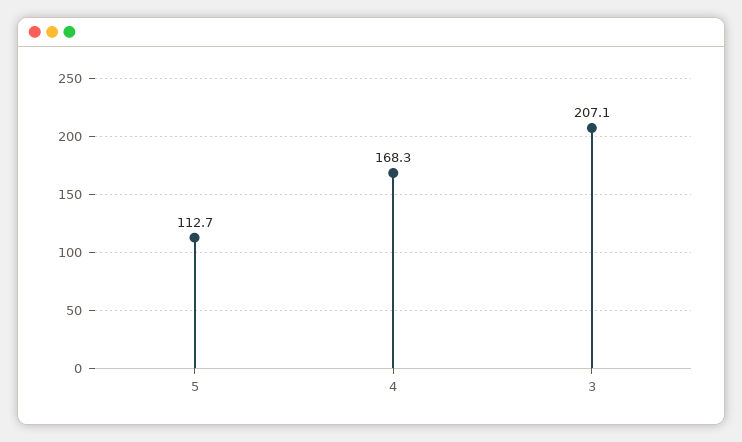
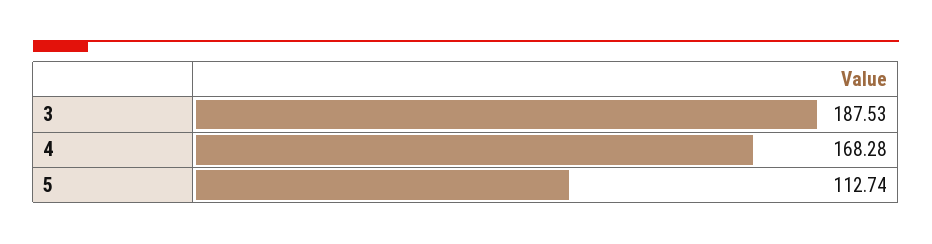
3: 207.1 -> 187.53

